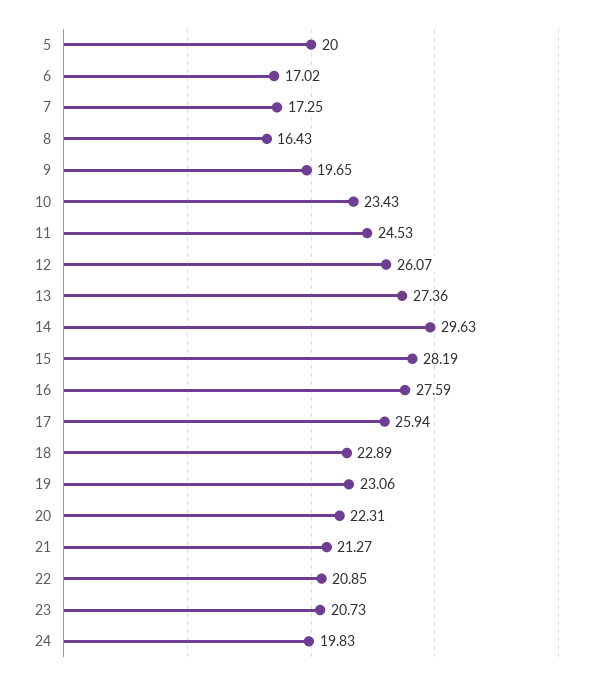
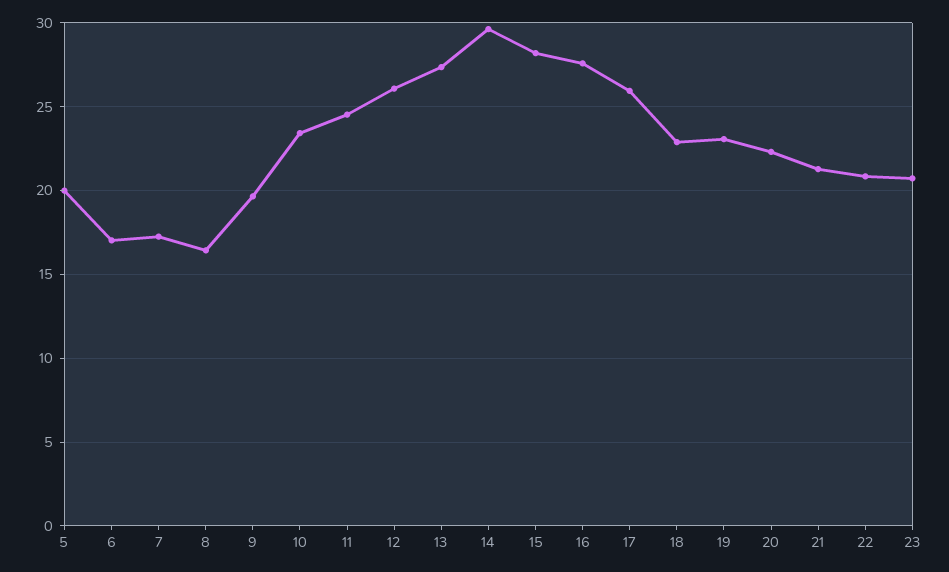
24: 19.83 -> none

